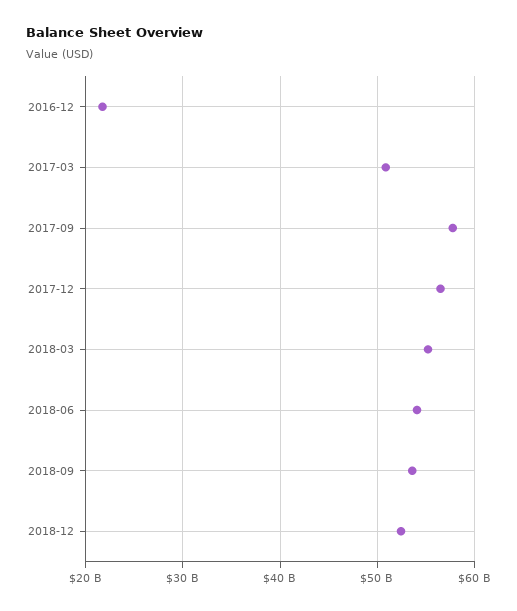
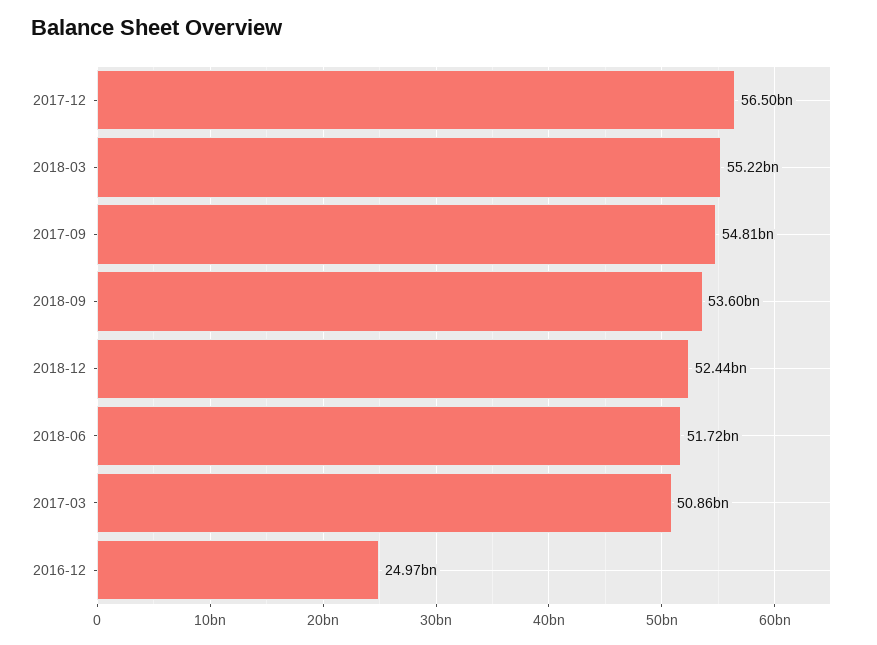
2016-12: 22000000000 -> 24970000000
2017-09: 58000000000 -> 54810000000
2018-06: 54000000000 -> 51720000000

